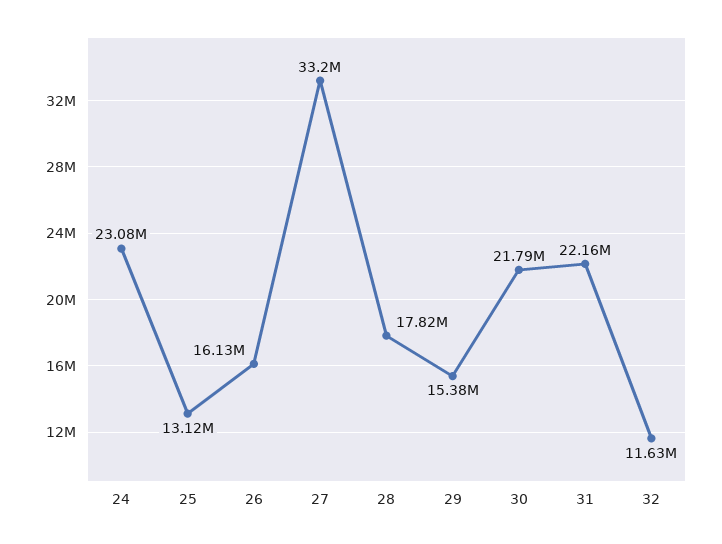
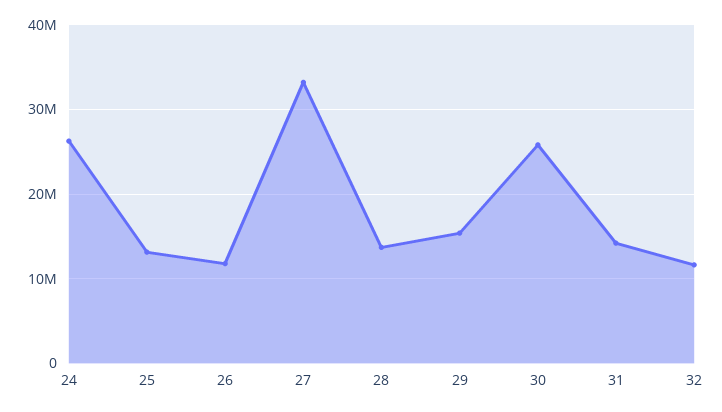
24: 23080000 -> 26000000
26: 16130000 -> 12000000
28: 17820000 -> 14000000
30: 21790000 -> 26000000
31: 22160000 -> 14000000

